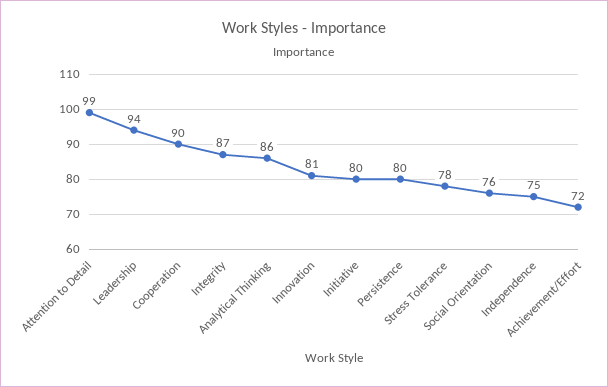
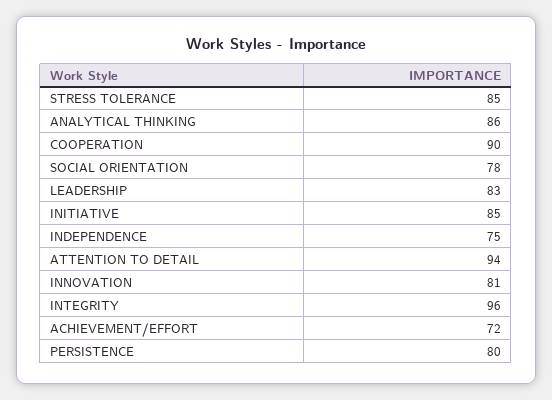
Attention to Detail: 99 -> 94
Leadership: 94 -> 83
Integrity: 87 -> 96
Initiative: 80 -> 85
Stress Tolerance: 78 -> 85
Social Orientation: 76 -> 78

